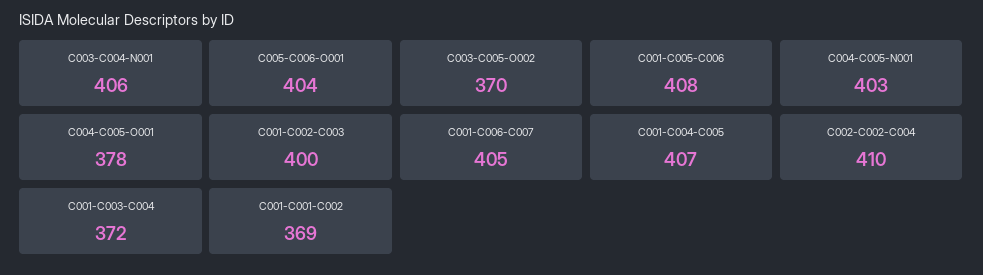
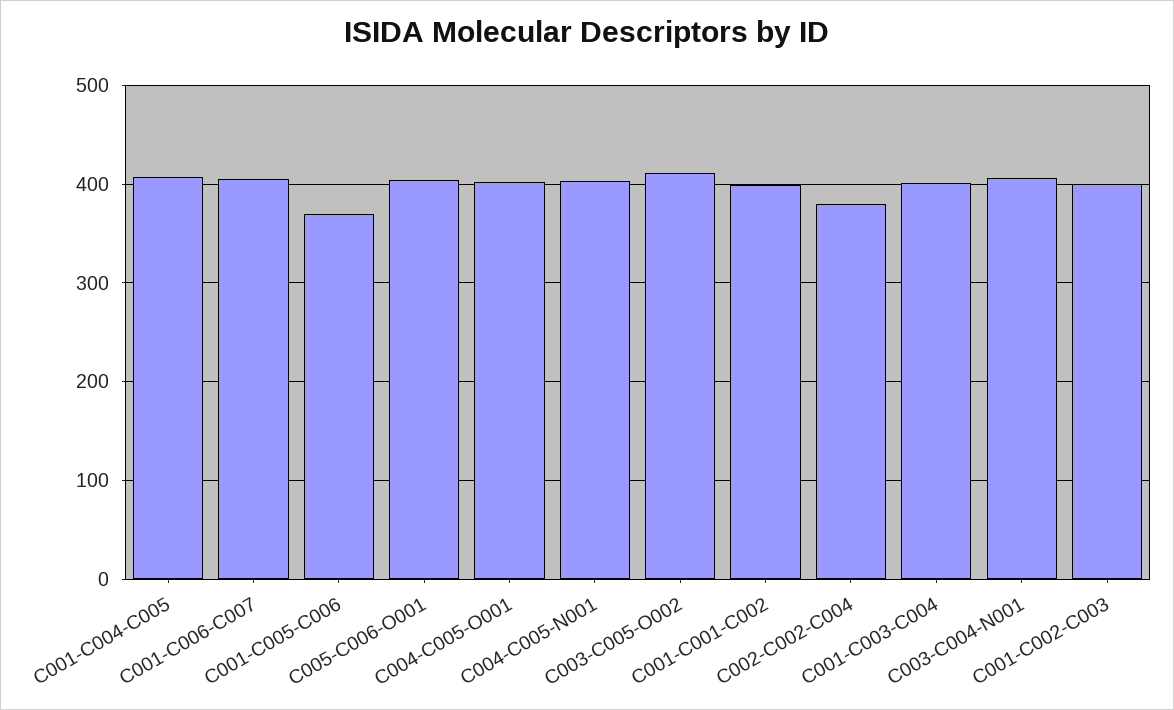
C003-C005-O002: 370 -> 410
C001-C005-C006: 408 -> 370
C004-C005-O001: 378 -> 400
C002-C002-C004: 410 -> 380
C001-C003-C004: 372 -> 400
C001-C001-C002: 369 -> 400

